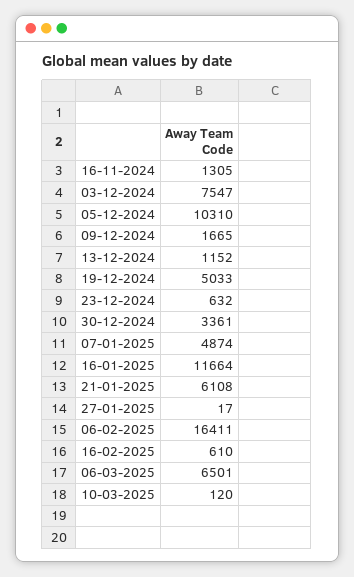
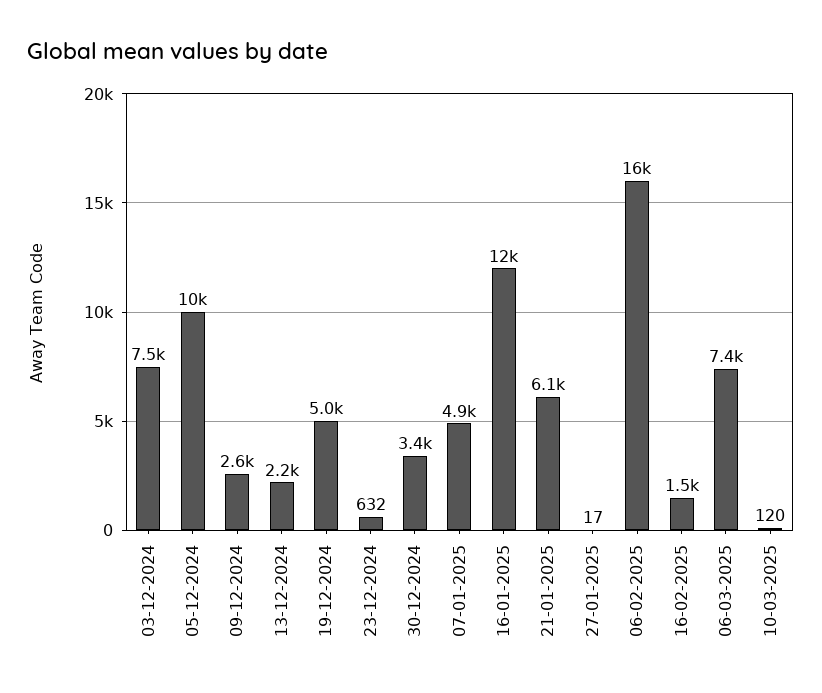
16-11-2024: 1305 -> none
09-12-2024: 1665 -> 2600
13-12-2024: 1152 -> 2200
16-02-2025: 610 -> 1500
06-03-2025: 6501 -> 7400

